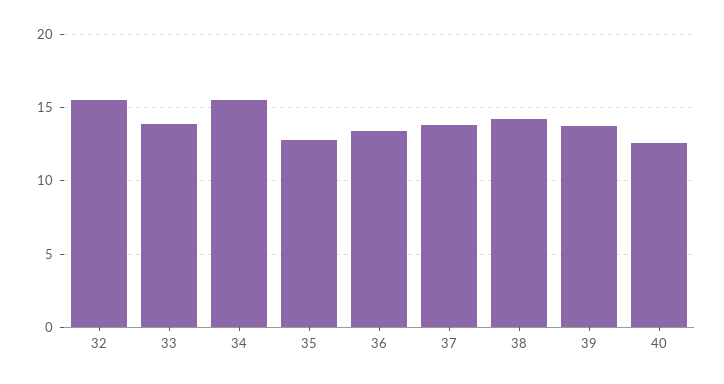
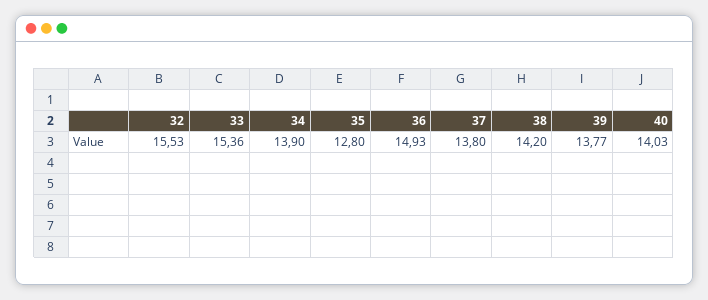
33: 14 -> 15.36
34: 15.5 -> 13.9
36: 13.5 -> 14.93
40: 12.5 -> 14.03

